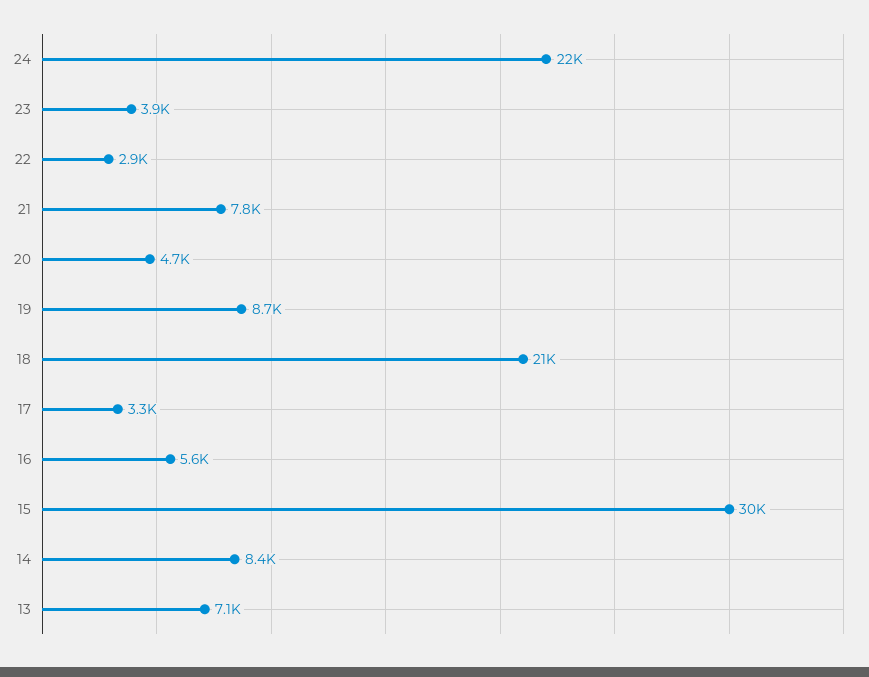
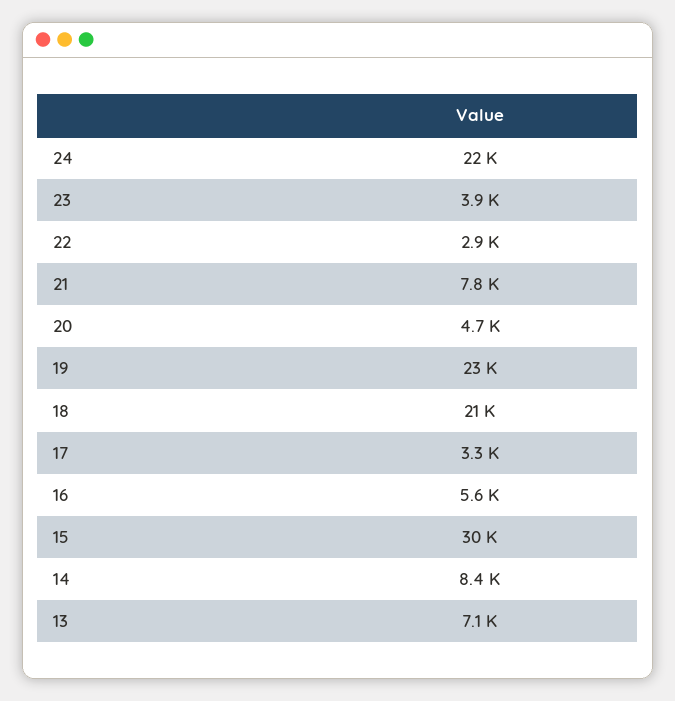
19: 8700 -> 23000

